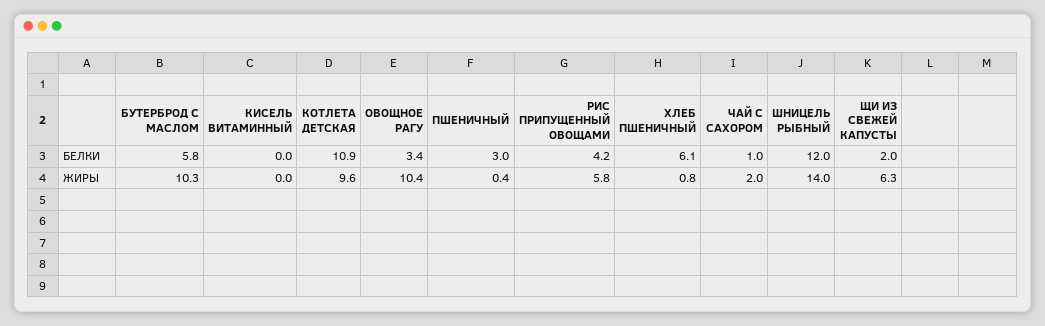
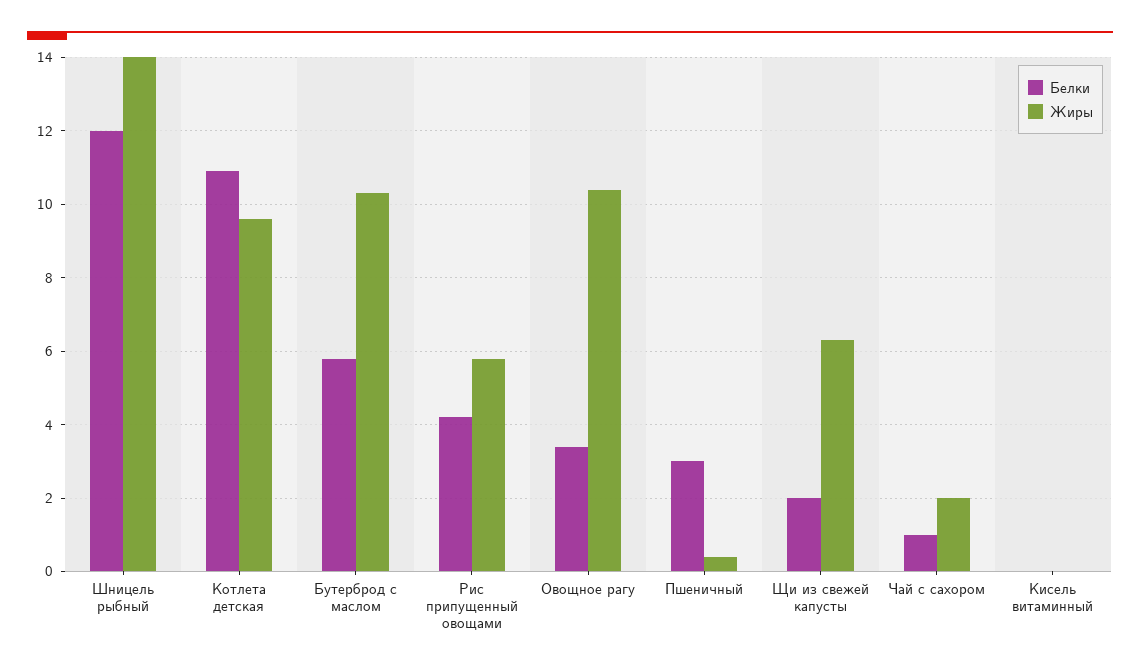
БЕЛКИ, ХЛЕБ ПШЕНИЧНЫЙ: 6.1 -> none
ЖИРЫ, ХЛЕБ ПШЕНИЧНЫЙ: 0.8 -> none

